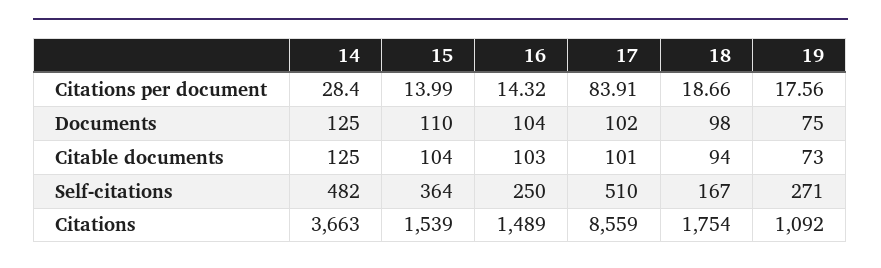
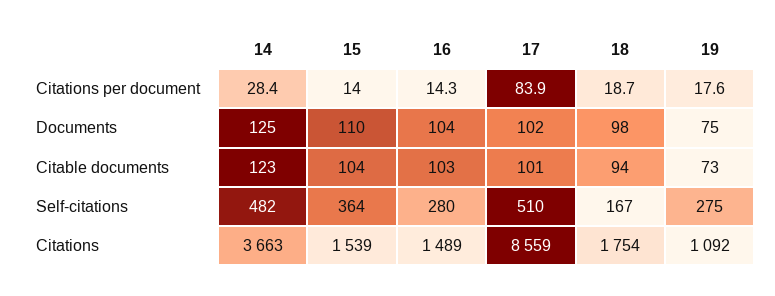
14, Citable documents: 125 -> 123
16, Self-citations: 250 -> 280
19, Self-citations: 271 -> 275

